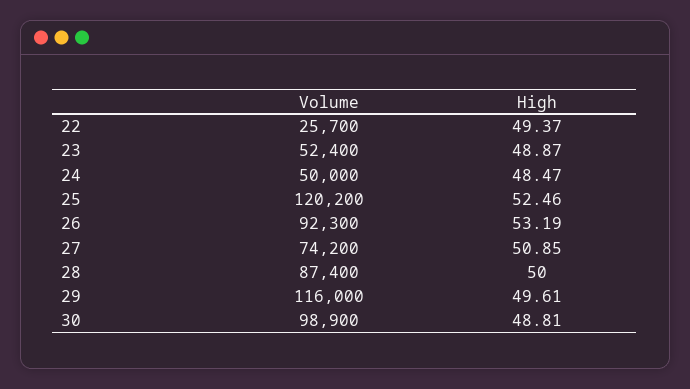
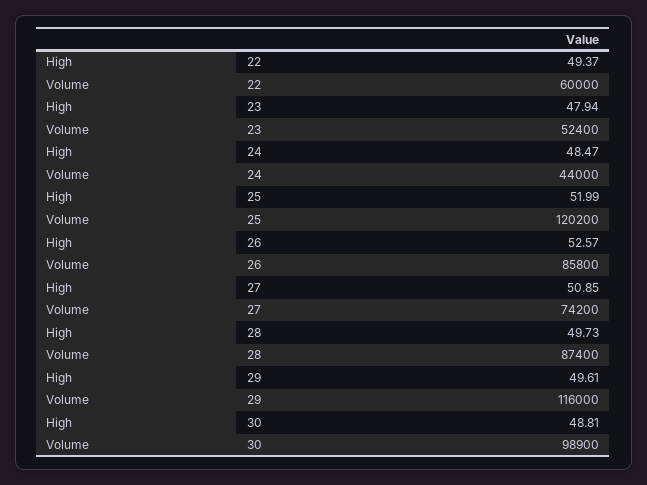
Volume, 22: 25700 -> 60000
High, 23: 48.87 -> 47.94
Volume, 24: 50000 -> 44000
High, 25: 52.46 -> 51.99
Volume, 26: 92300 -> 85800
High, 26: 53.19 -> 52.57
High, 28: 50 -> 49.73

